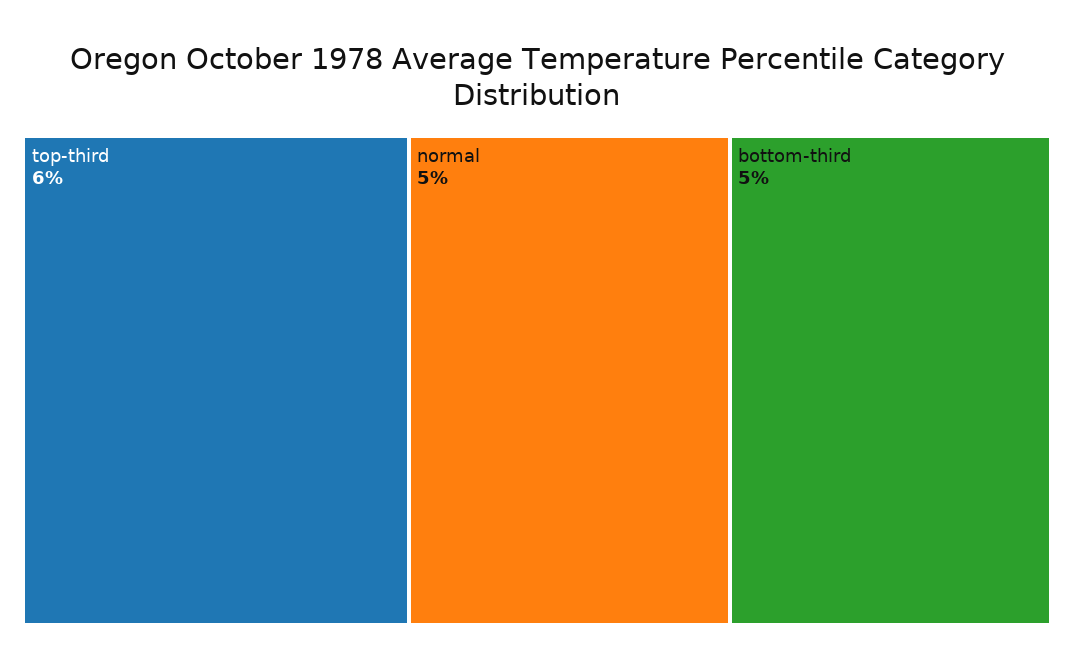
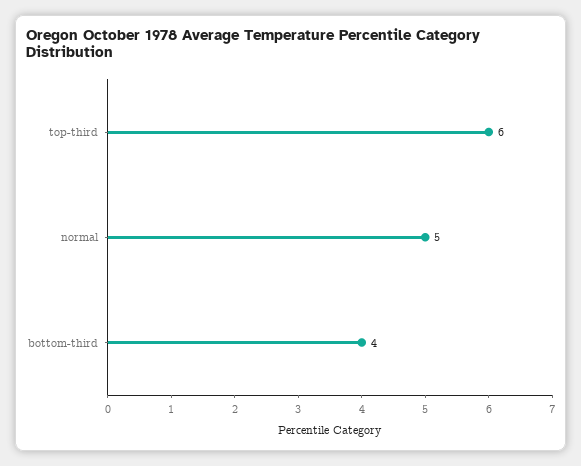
bottom-third: 5 -> 4

